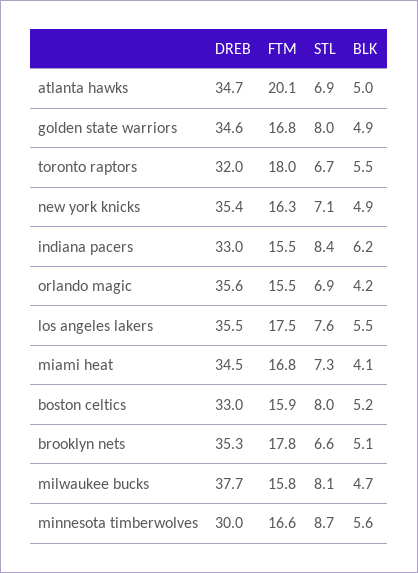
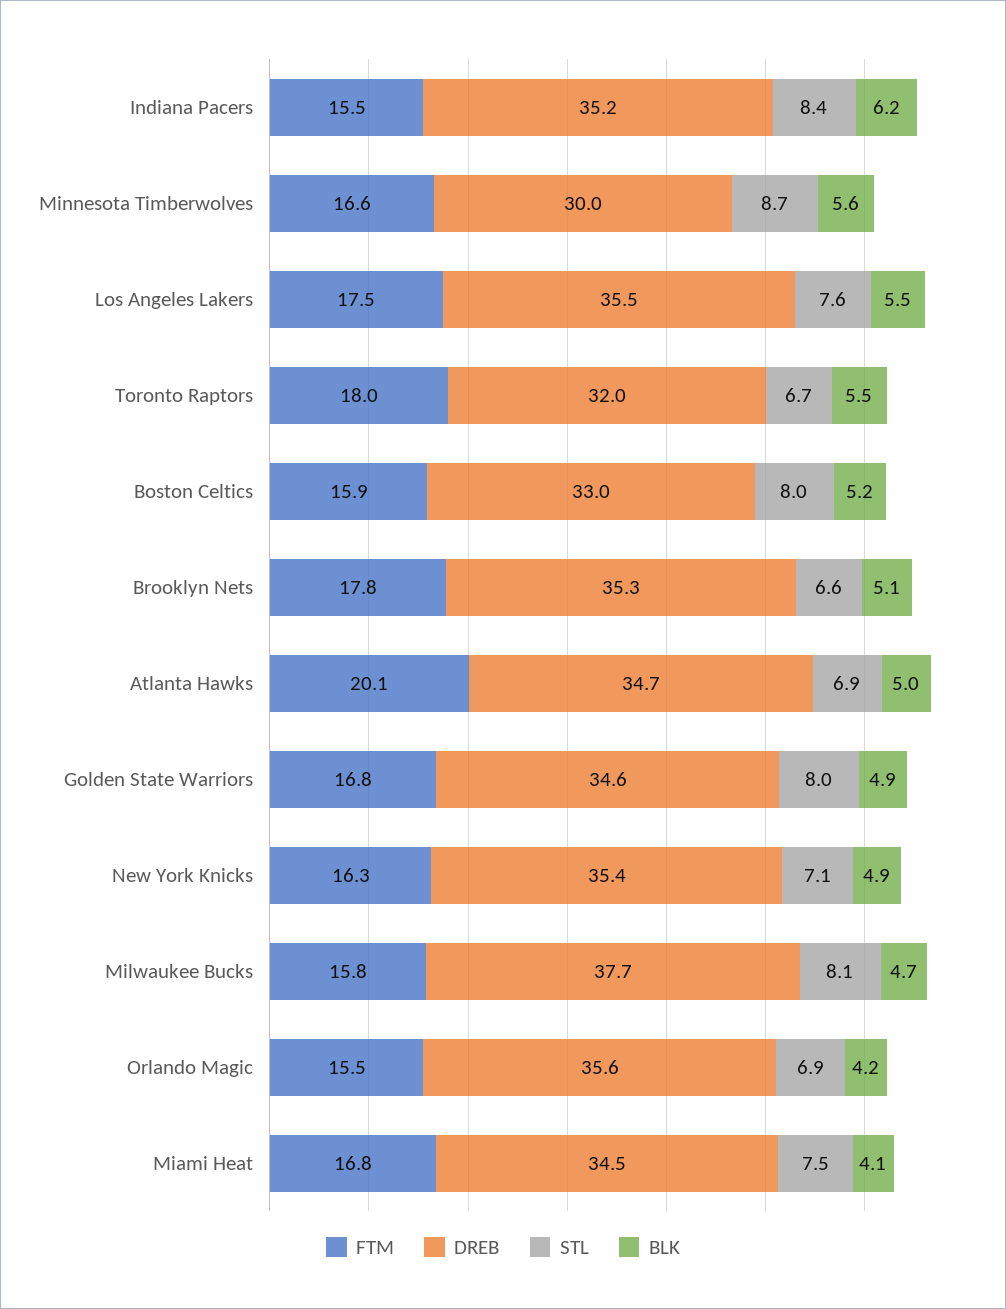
DREB, indiana pacers: 33 -> 35.2
STL, miami heat: 7.3 -> 7.5

